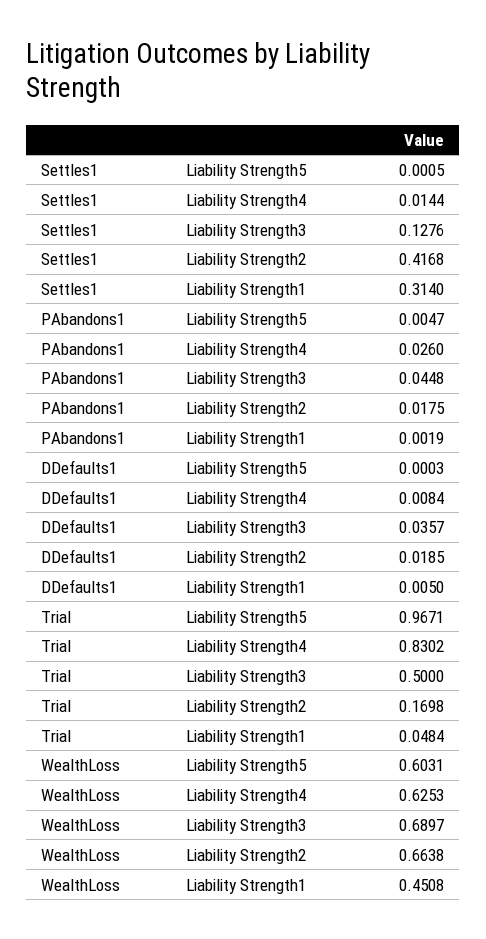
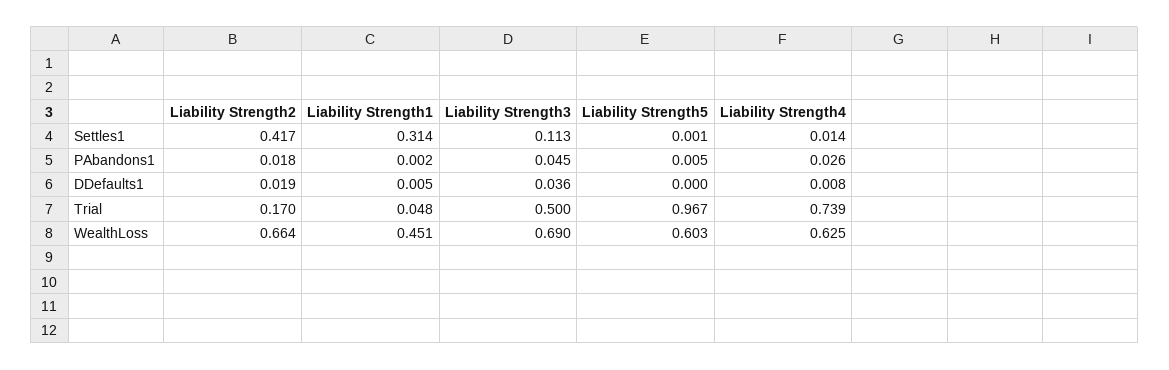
Settles1, Liability Strength3: 0.1276 -> 0.113
Trial, Liability Strength4: 0.8302 -> 0.739

